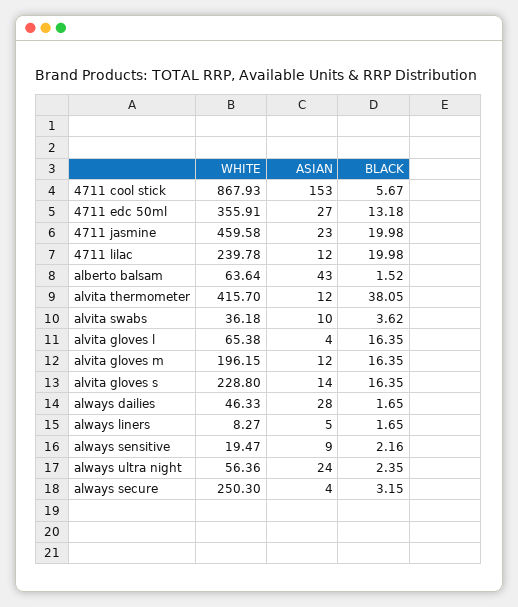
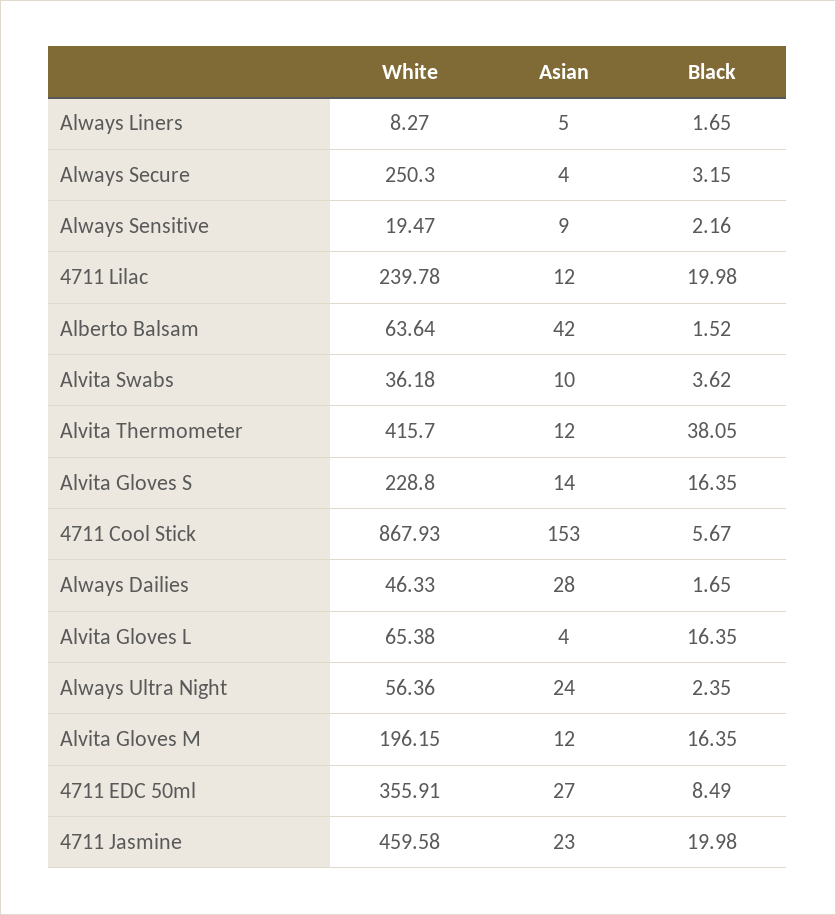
BLACK, 4711 edc 50ml: 13.18 -> 8.49
ASIAN, alberto balsam: 43 -> 42

